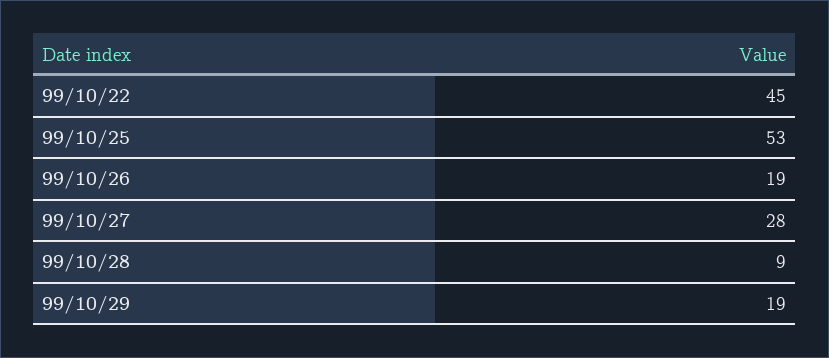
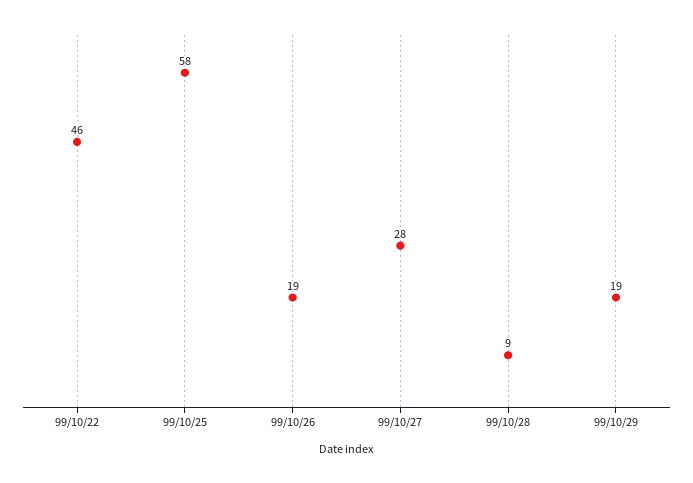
99/10/22: 45 -> 46
99/10/25: 53 -> 58

